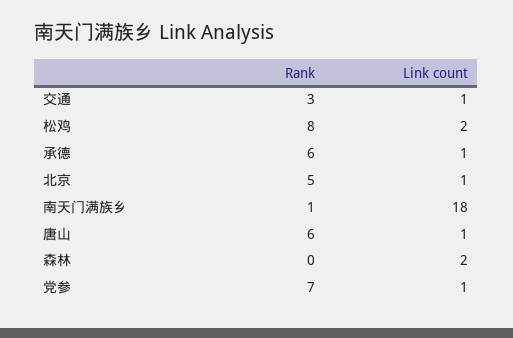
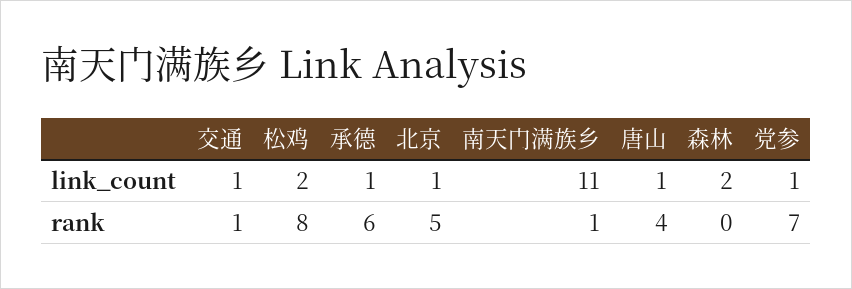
Rank, 交通: 3 -> 1
Link count, 南天门满族乡: 18 -> 11
Rank, 唐山: 6 -> 4

